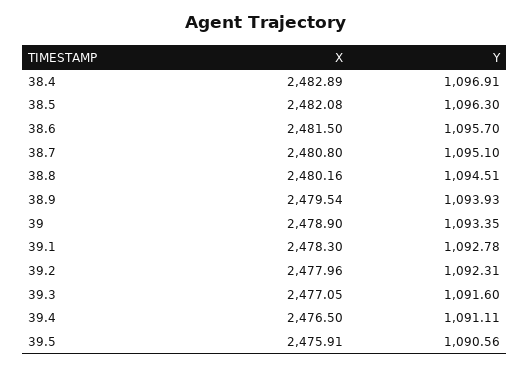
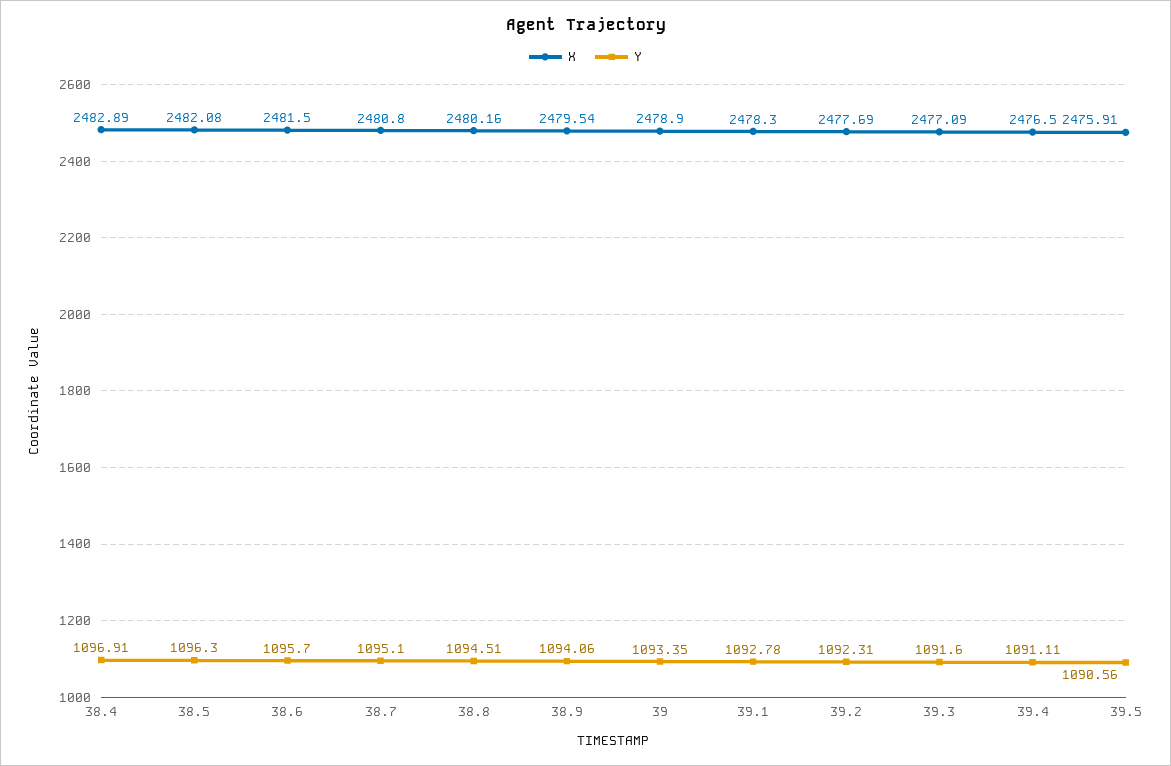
Y, 38.9: 1093.93 -> 1094.06
X, 39.2: 2477.96 -> 2477.69
X, 39.3: 2477.05 -> 2477.09

